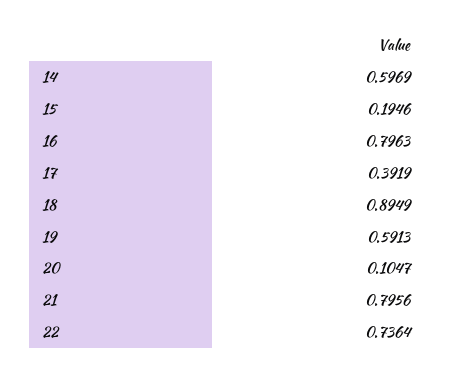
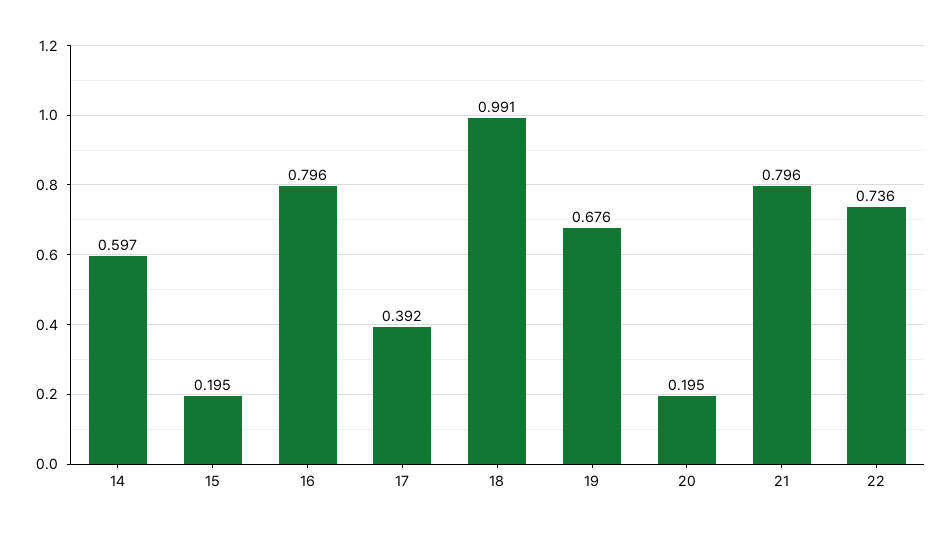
18: 0.8949 -> 0.991
19: 0.5913 -> 0.676
20: 0.1047 -> 0.195

